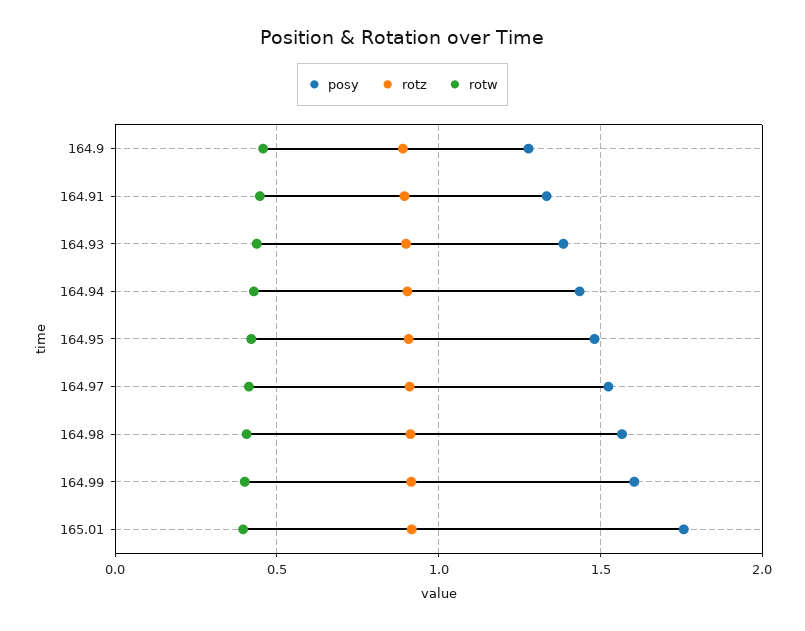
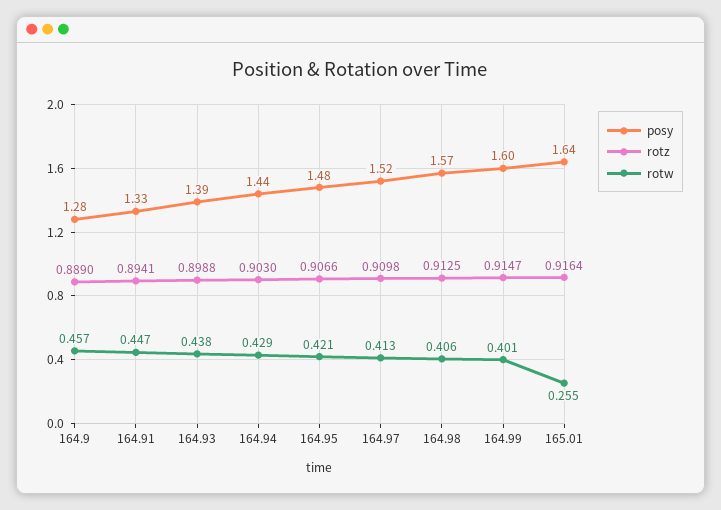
posy, 165.01: 1.75 -> 1.64
rotw, 165.01: 0.4 -> 0.255

